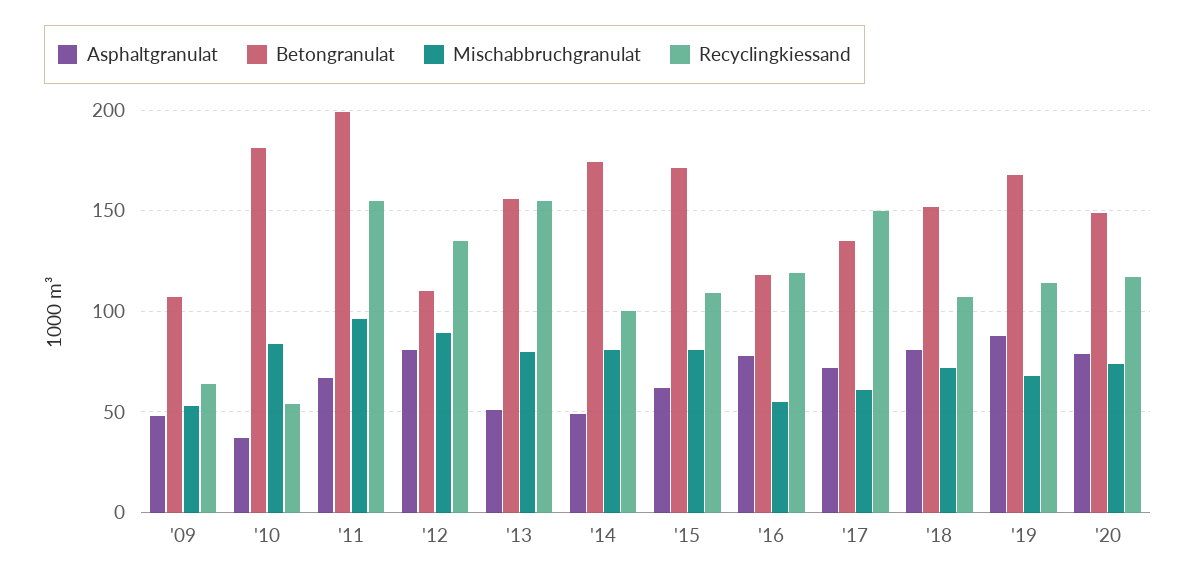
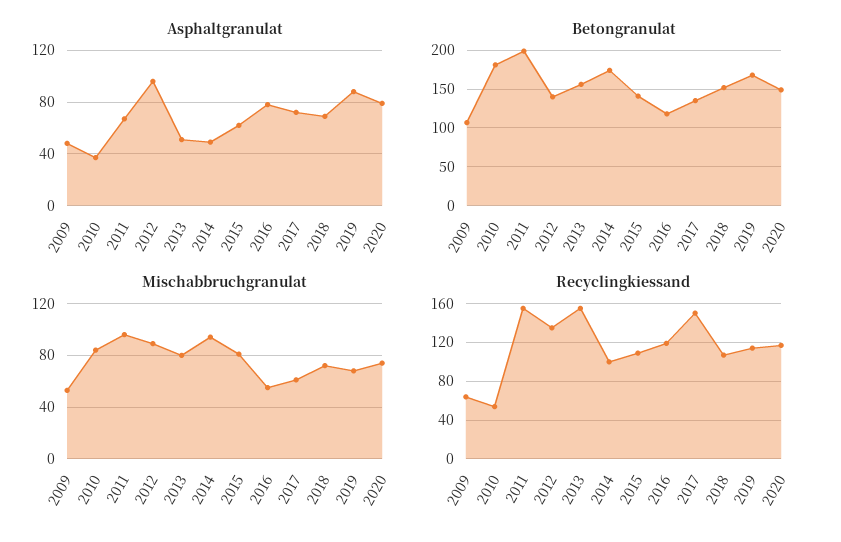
Asphaltgranulat, '12: 80 -> 95
Betongranulat, '12: 110 -> 140
Mischabbruchgranulat, '14: 80 -> 95
Betongranulat, '15: 170 -> 140
Asphaltgranulat, '18: 80 -> 70

